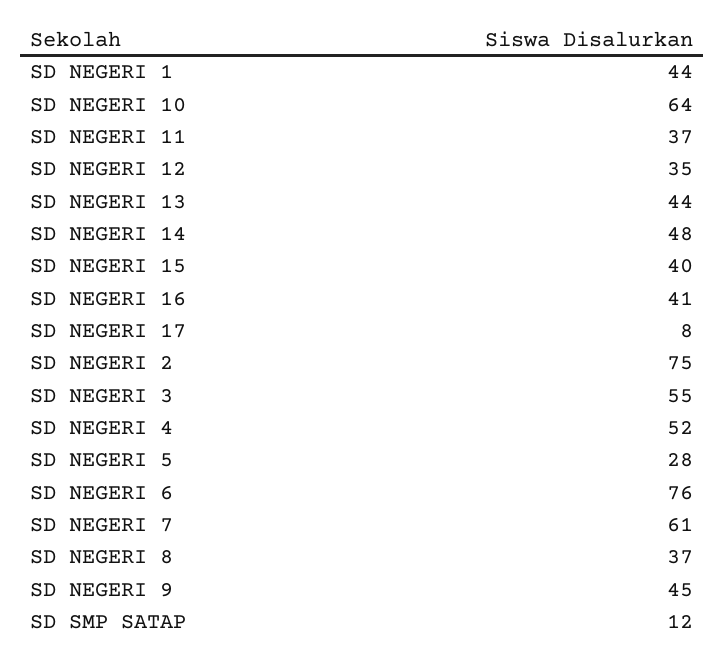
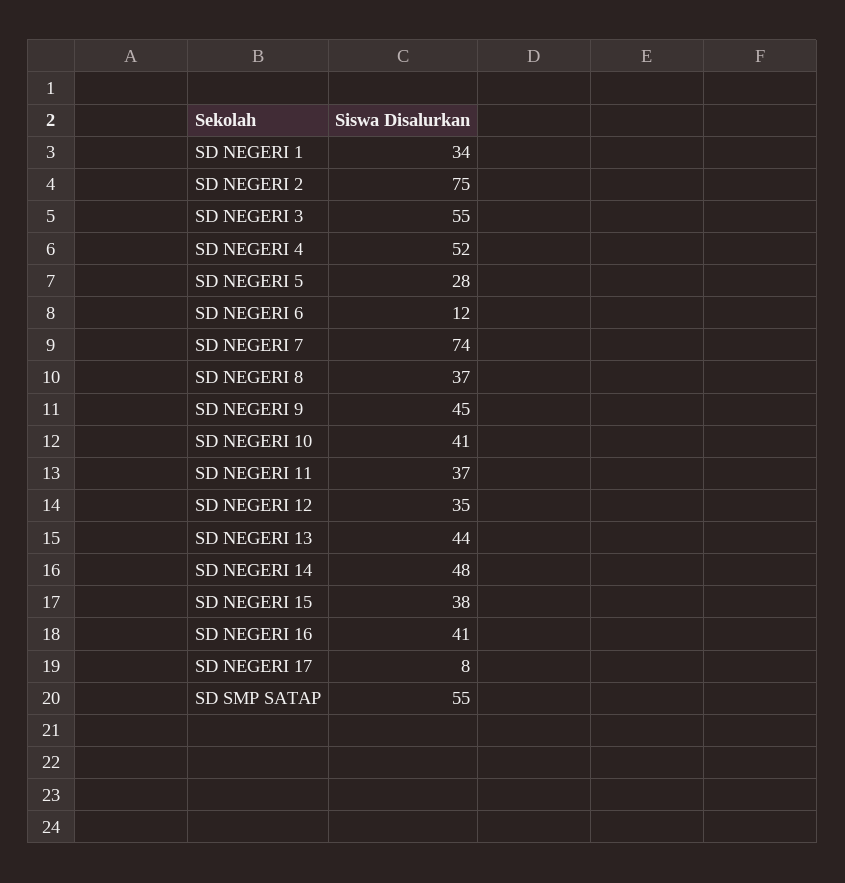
SD NEGERI 1: 44 -> 34
SD NEGERI 10: 64 -> 41
SD NEGERI 15: 40 -> 38
SD NEGERI 6: 76 -> 12
SD NEGERI 7: 61 -> 74
SD SMP SATAP: 12 -> 55

